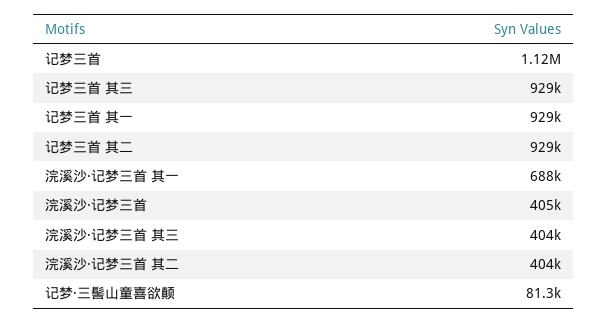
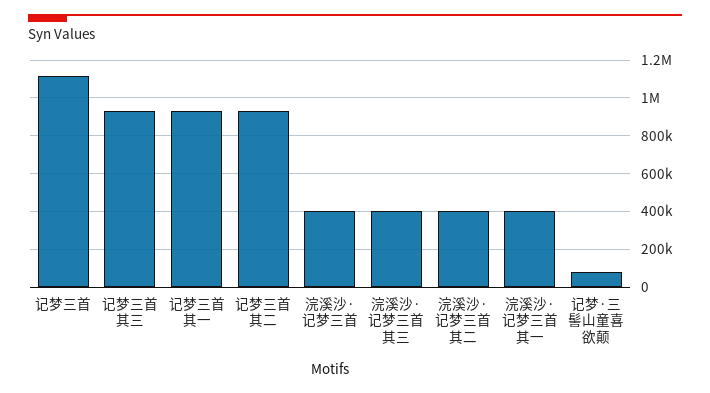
浣溪沙·记梦三首 其一: 688000 -> 400000

